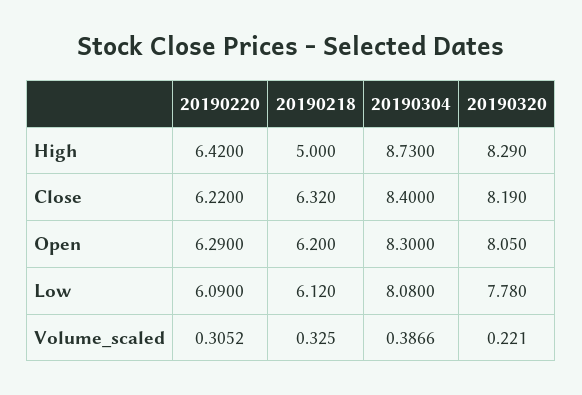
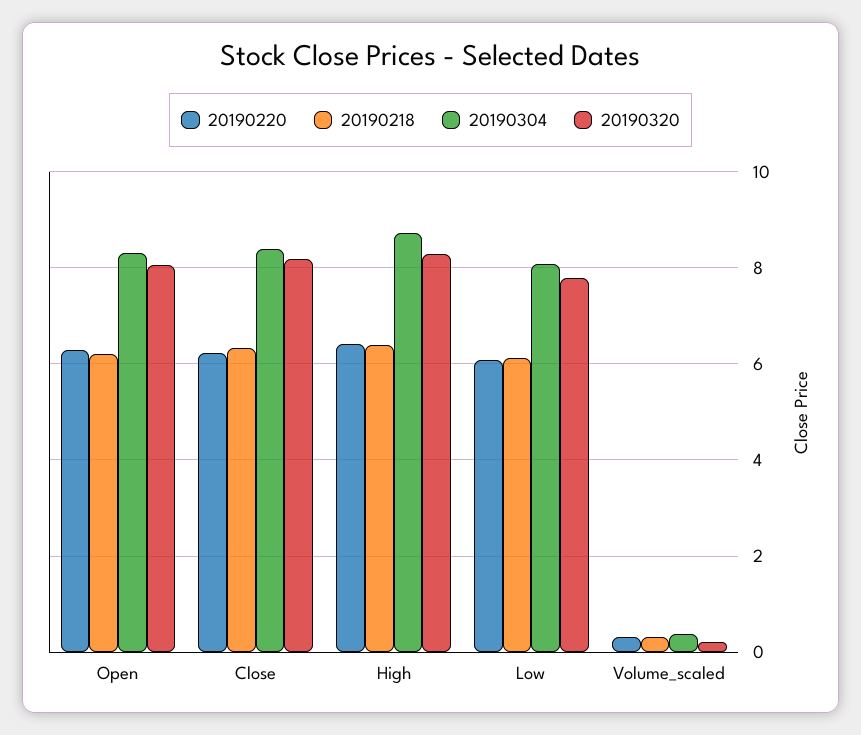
20190218, High: 5 -> 6.4

